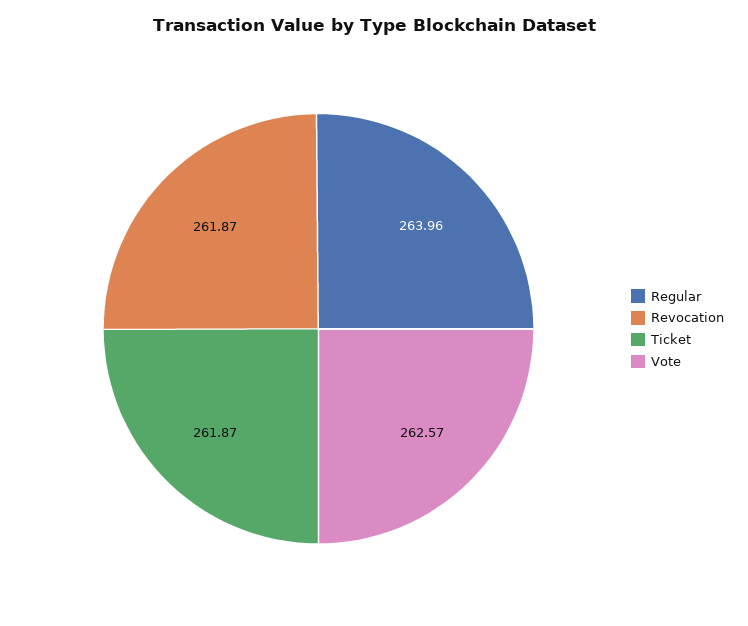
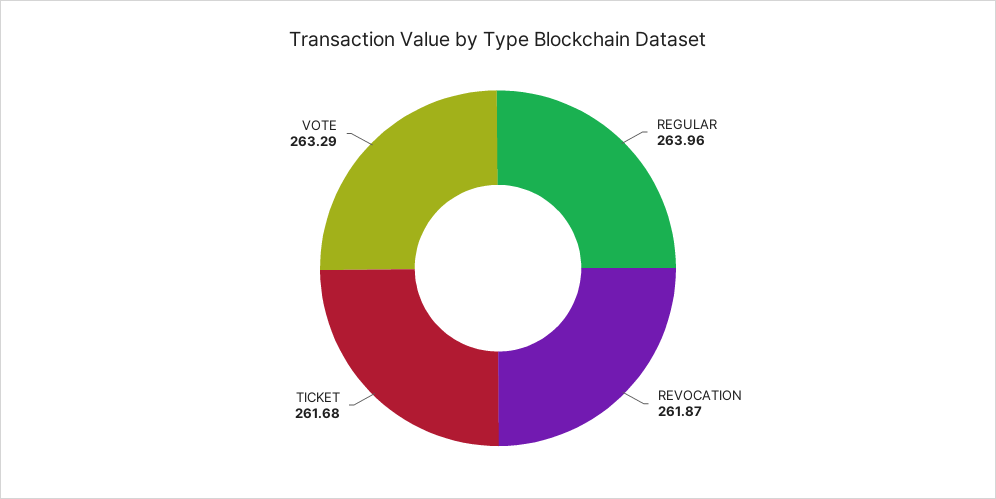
Ticket: 261.87 -> 261.68
Vote: 262.57 -> 263.29

